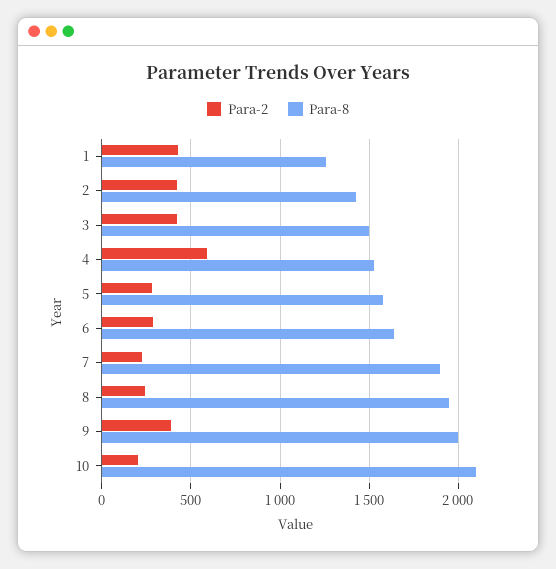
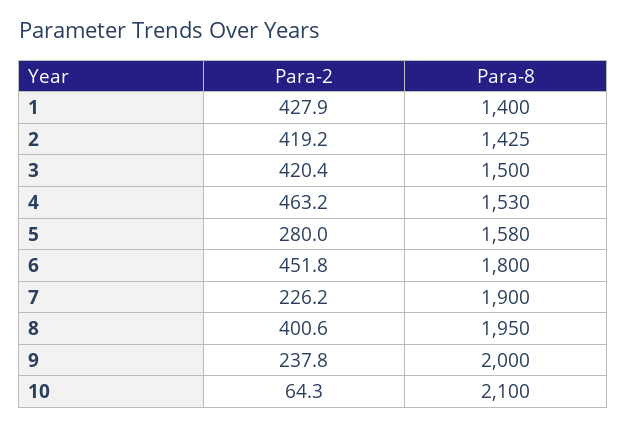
Para-8, 1: 1250 -> 1400
Para-2, 4: 600 -> 463.2
Para-2, 6: 300 -> 451.8
Para-8, 6: 1650 -> 1800
Para-2, 8: 250 -> 400.6
Para-2, 9: 400 -> 237.8
Para-2, 10: 200 -> 64.3

